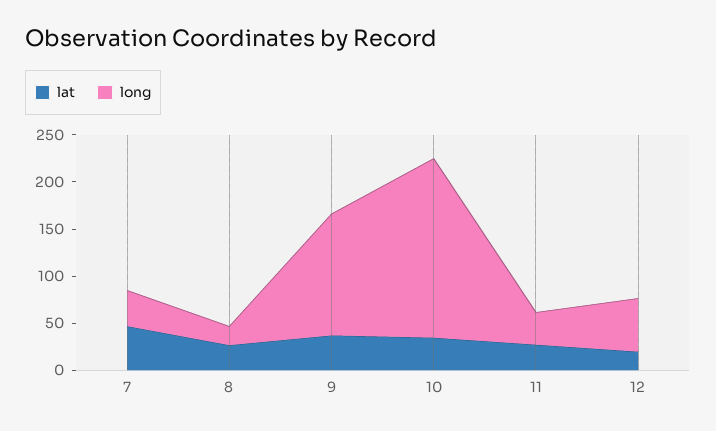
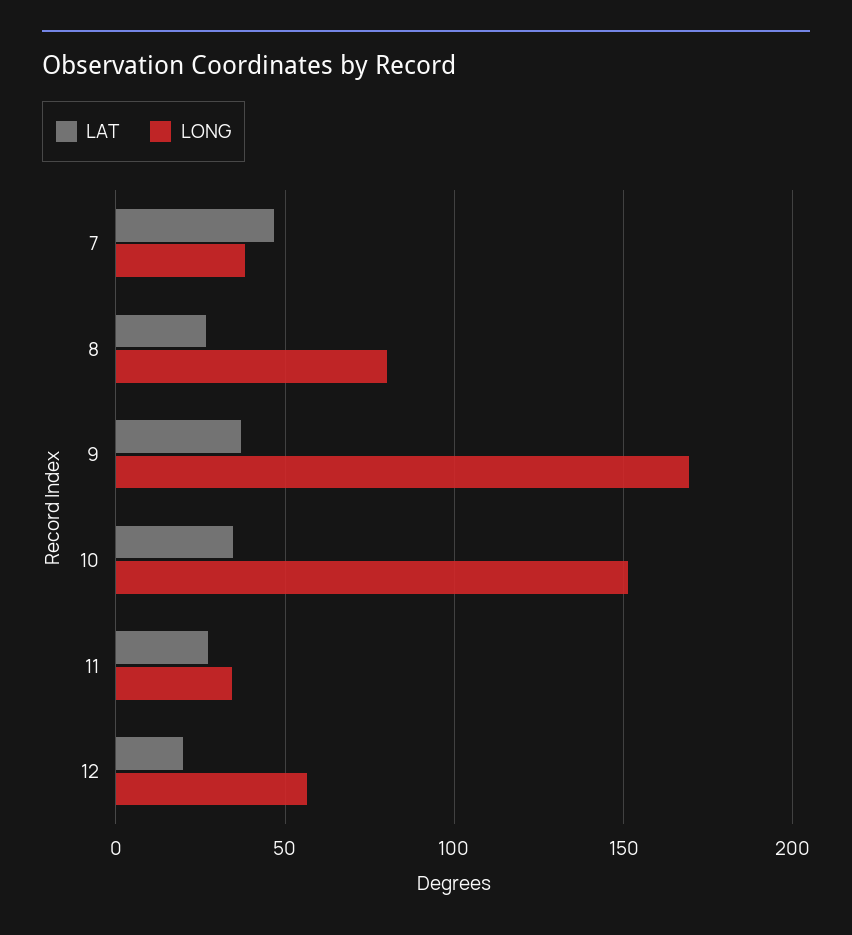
long, 8: 20 -> 80
long, 9: 130 -> 170
long, 10: 190 -> 150

